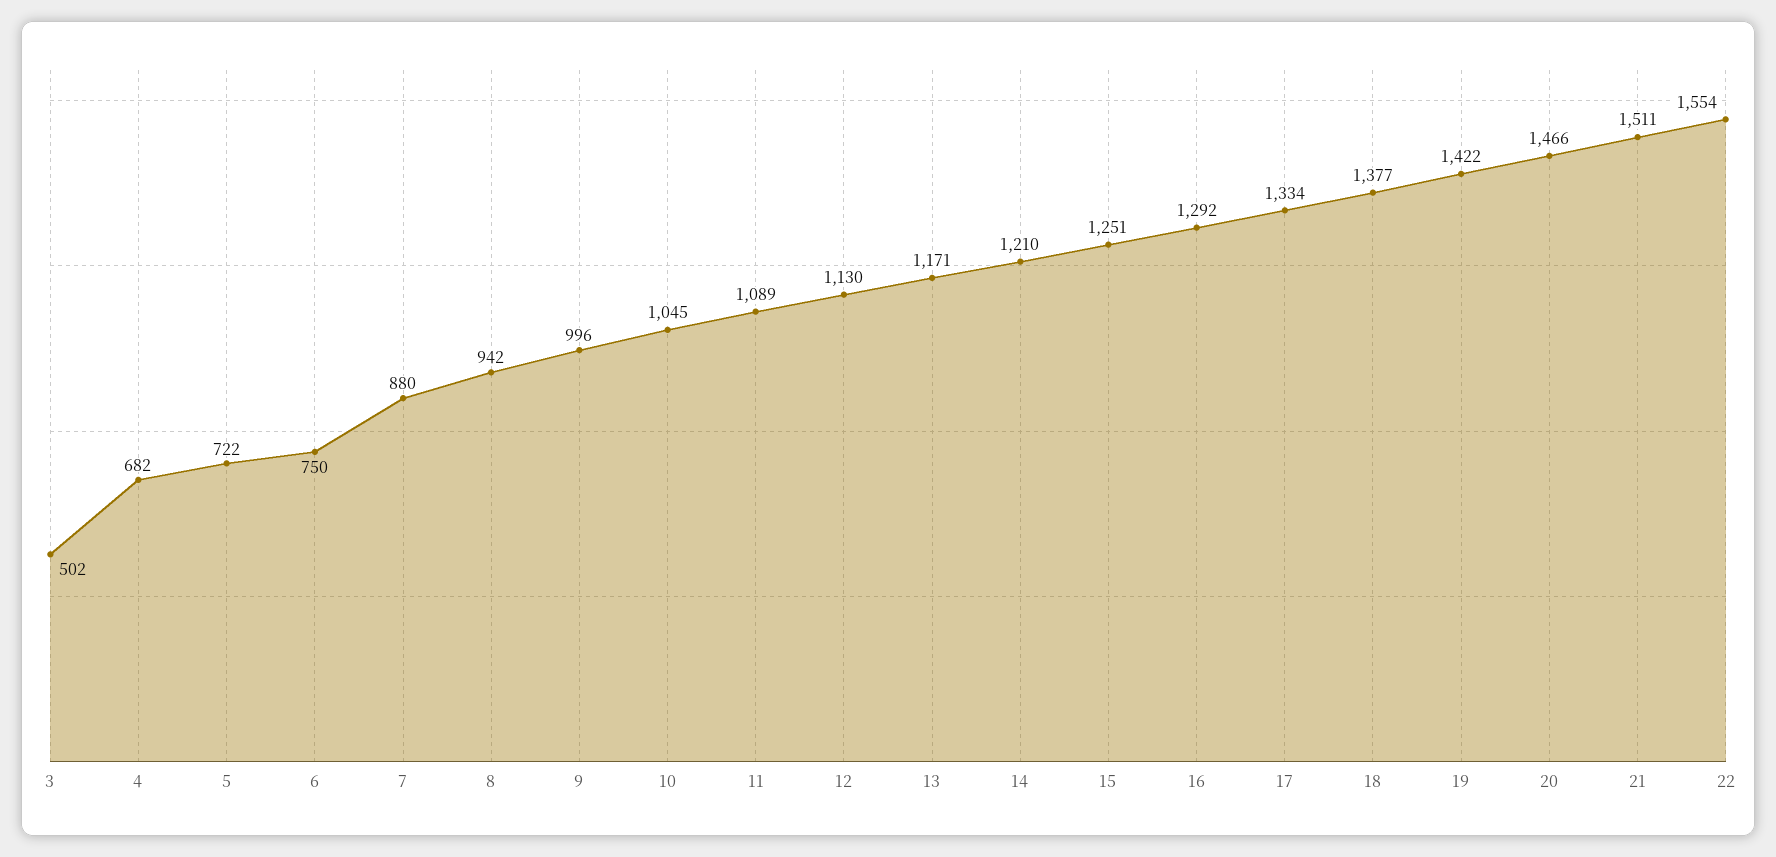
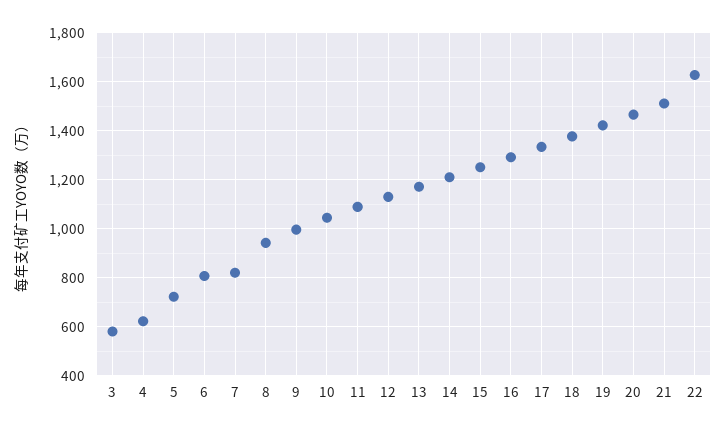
3: 502 -> 575
4: 682 -> 625
6: 750 -> 800
7: 880 -> 825
22: 1554 -> 1625

